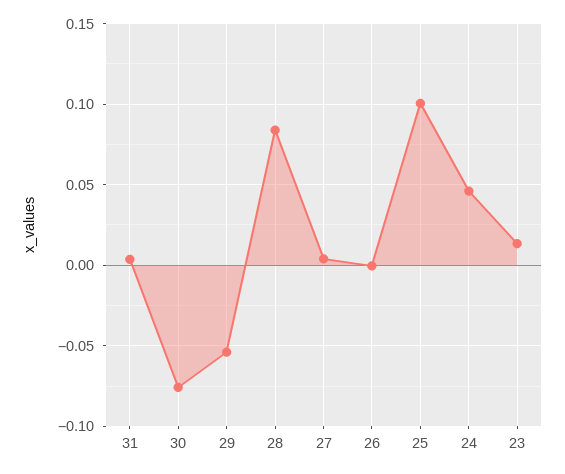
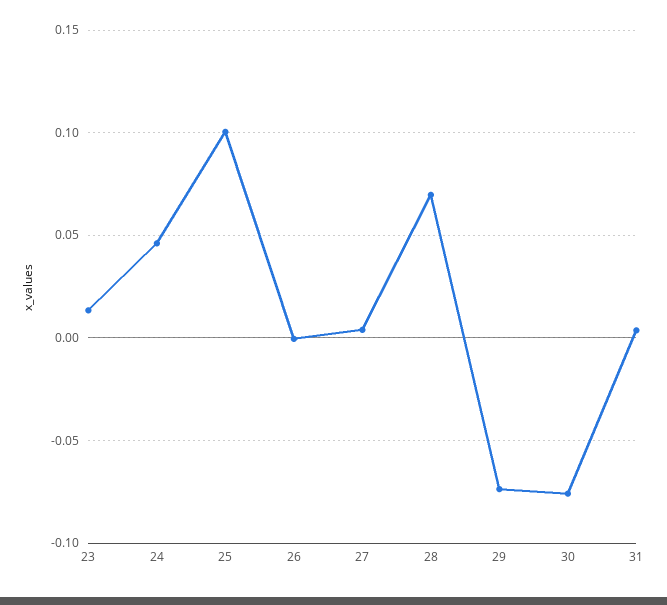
29: -0.055 -> -0.075
28: 0.085 -> 0.07

